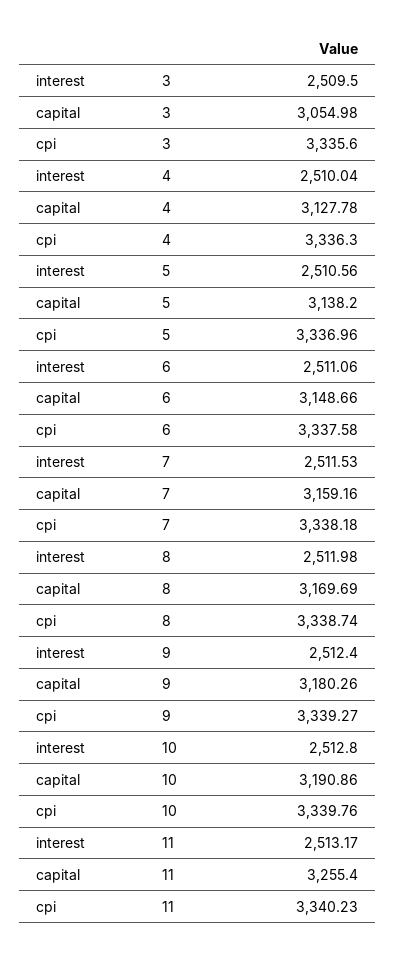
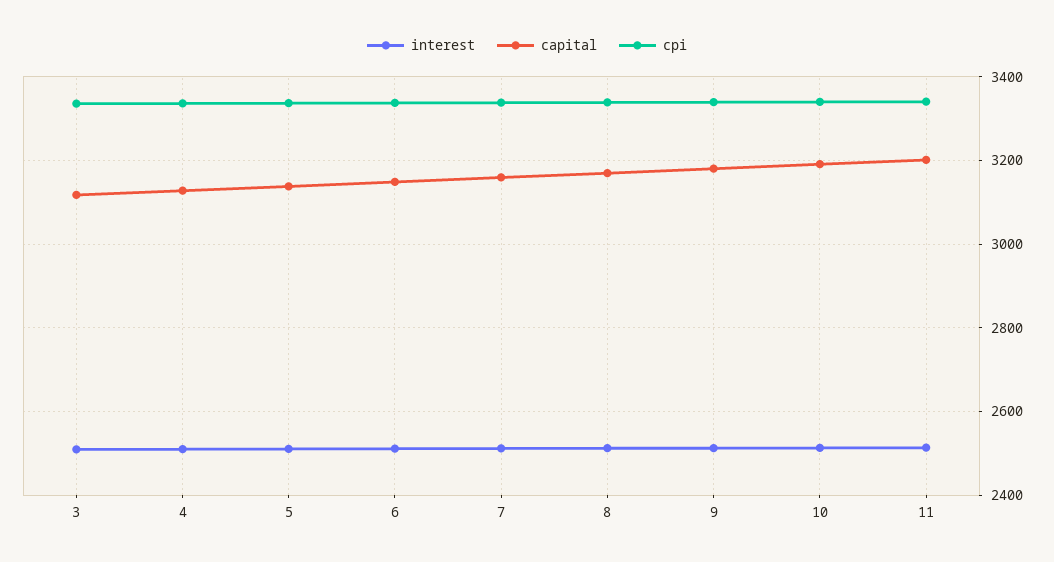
capital, 3: 3054.98 -> 3120
capital, 11: 3255.4 -> 3200

